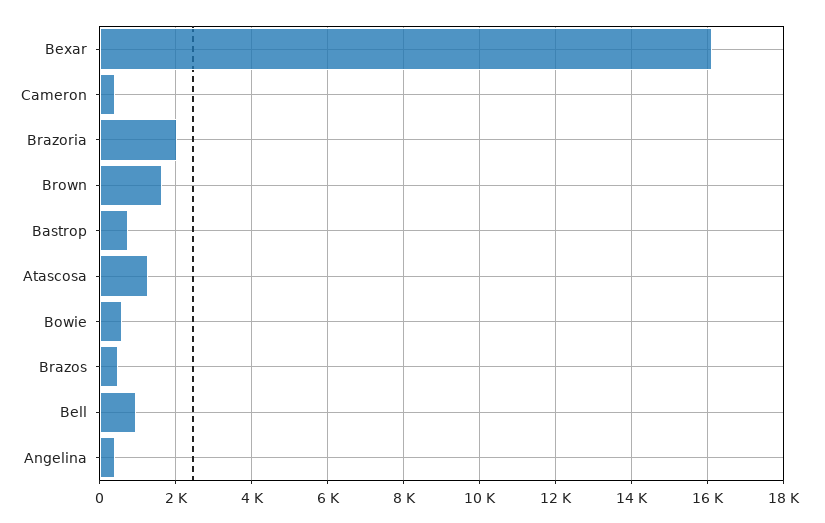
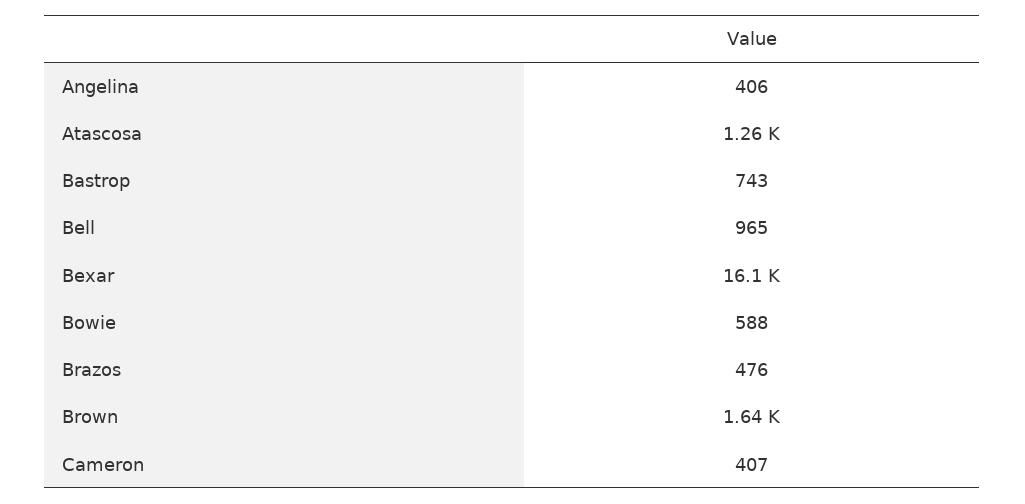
Brazoria: 2000 -> none

